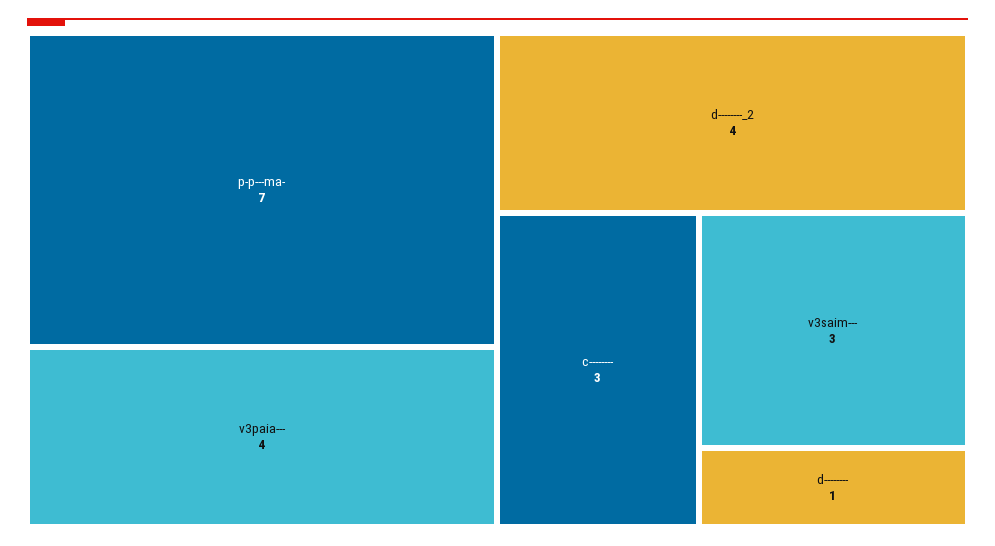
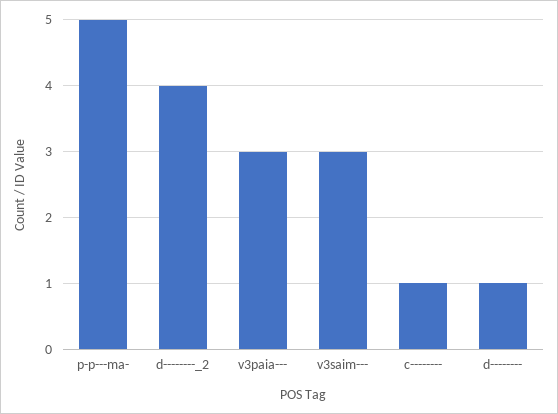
p-p---ma-: 7 -> 5
v3paia---: 4 -> 3
c--------: 3 -> 1

